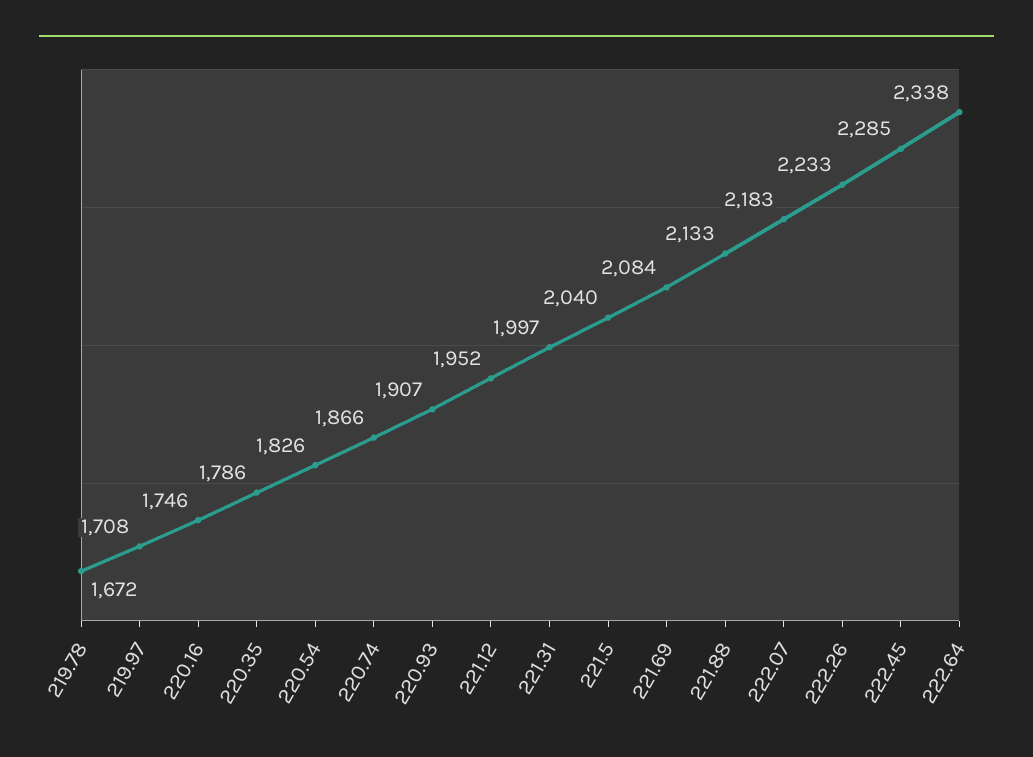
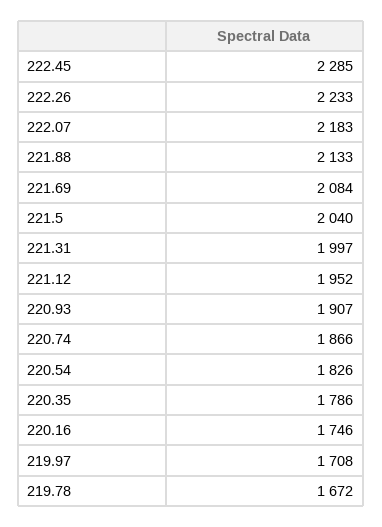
222.64: 2338 -> none

